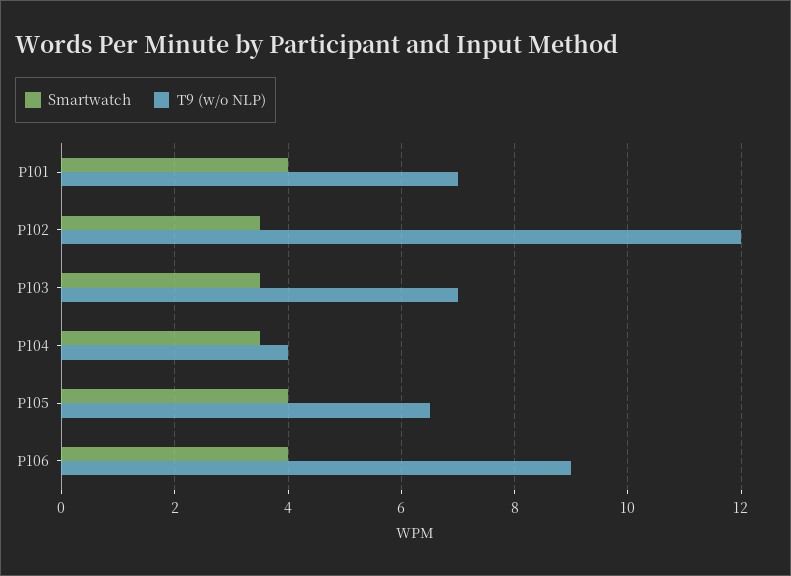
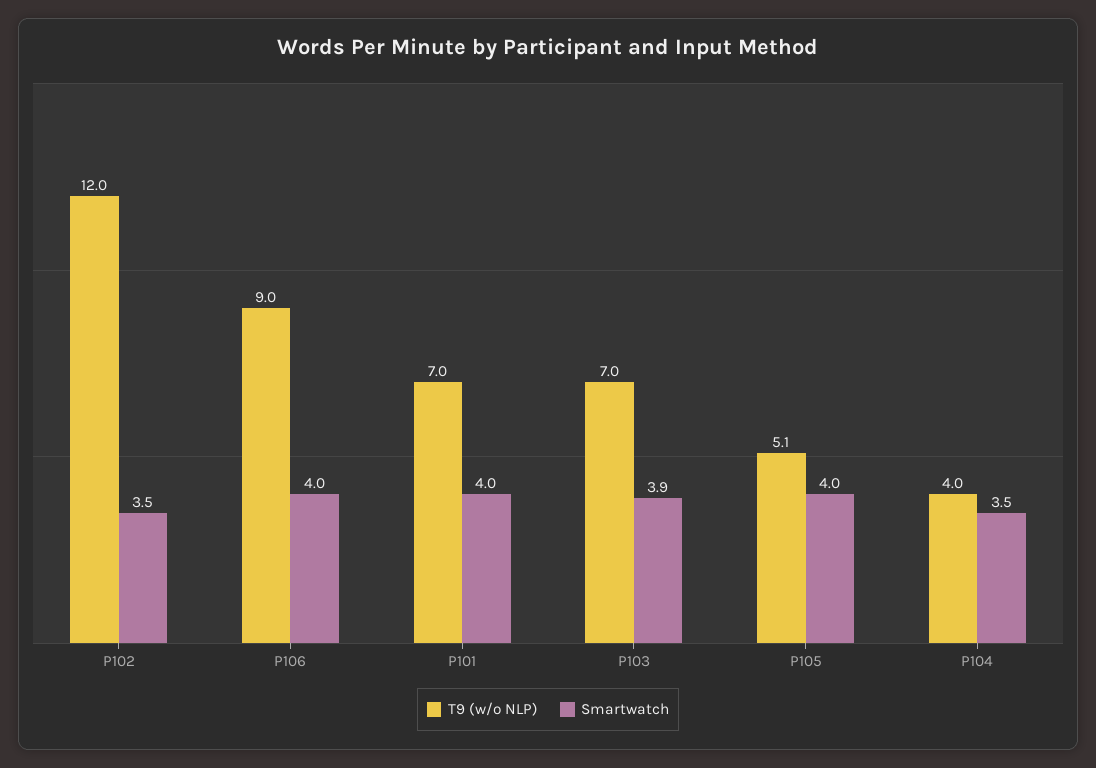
Smartwatch, P103: 3.5 -> 3.9
T9 (w/o NLP), P105: 6.5 -> 5.1

